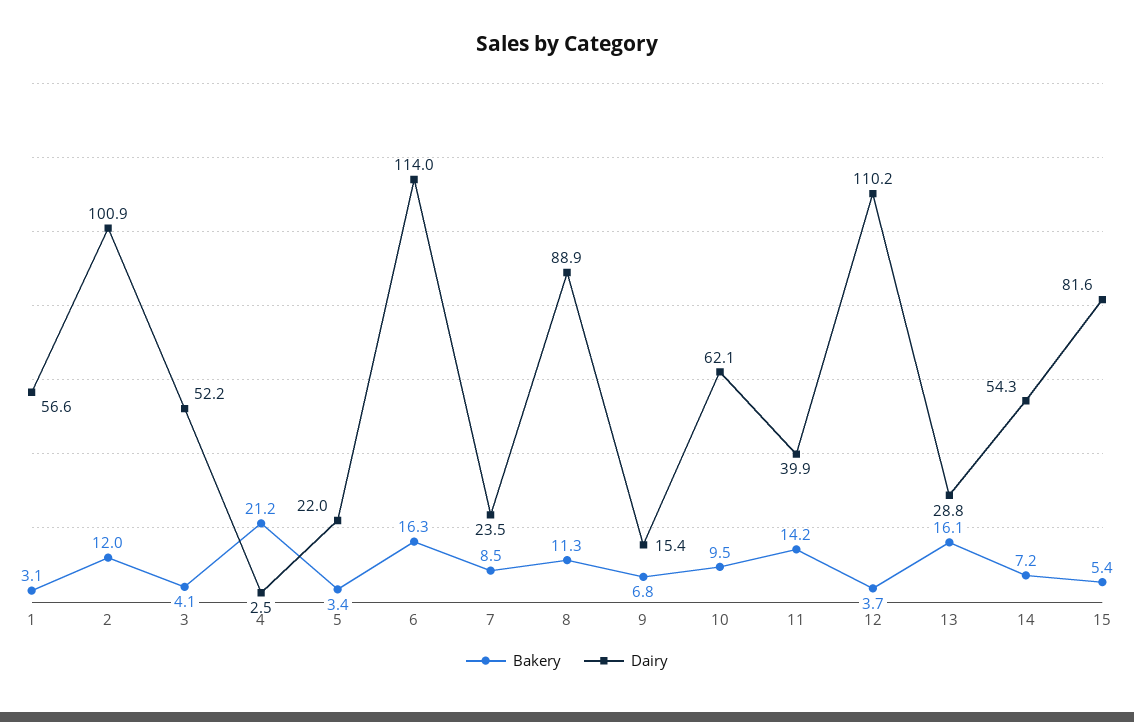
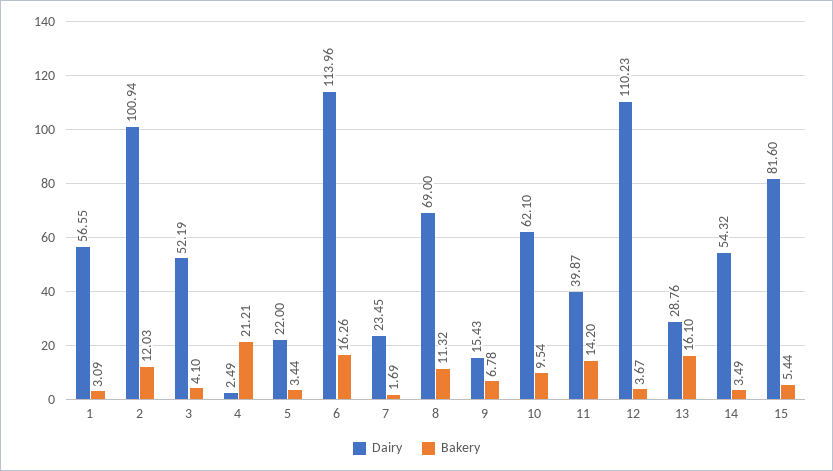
Bakery, 7: 8.5 -> 1.69
Dairy, 8: 88.9 -> 69
Bakery, 14: 7.2 -> 3.49

